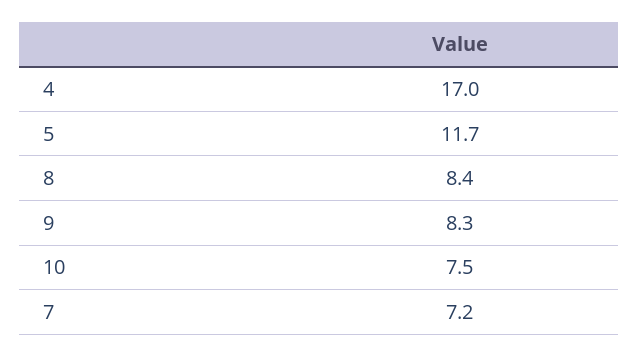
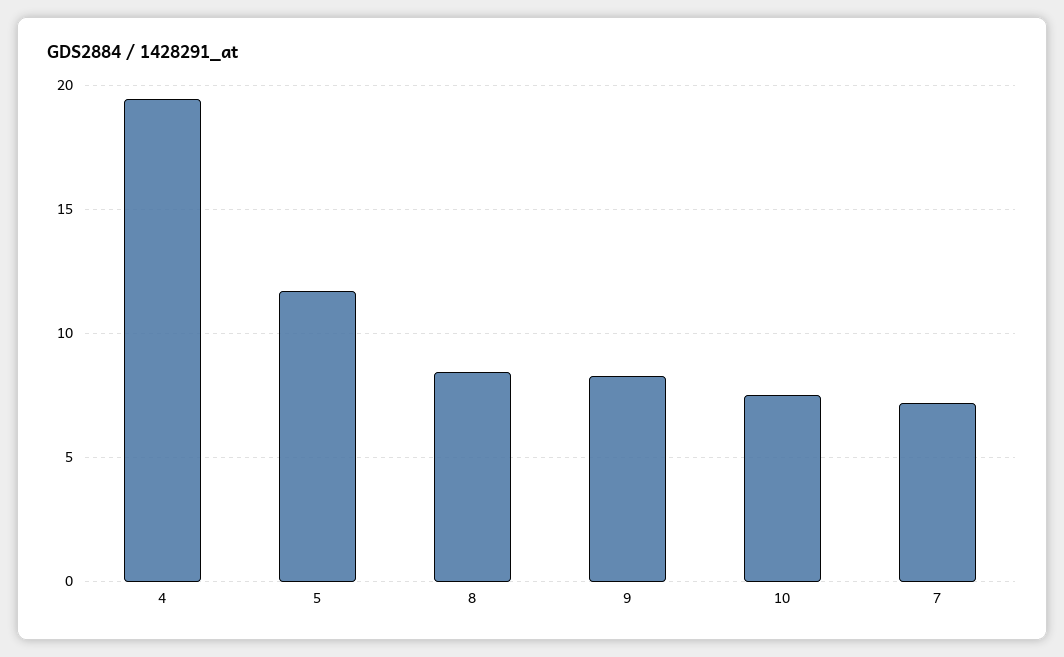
4: 17 -> 19.5

